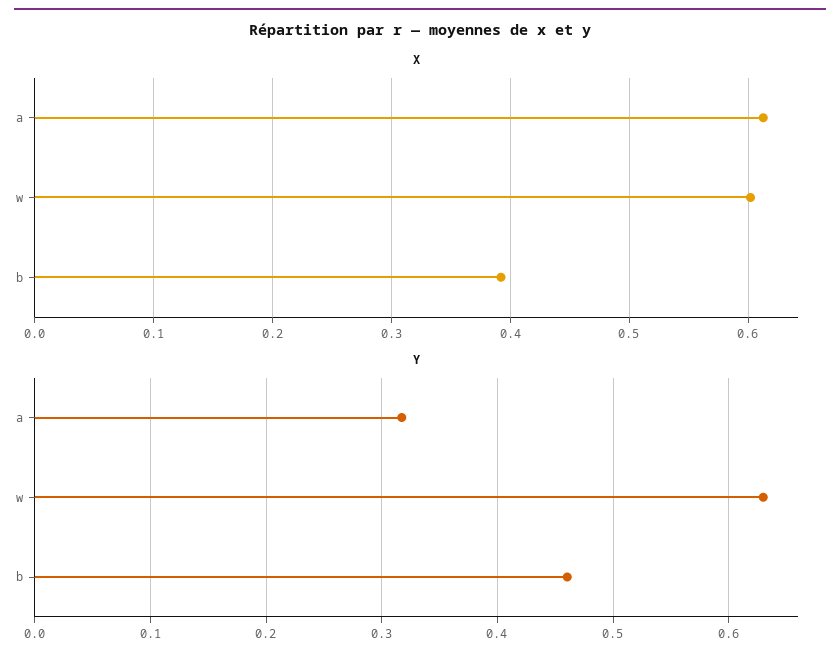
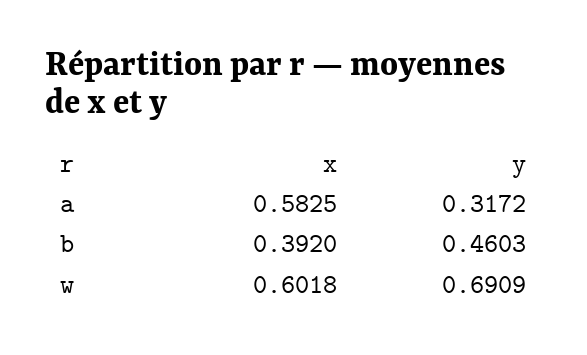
X, a: 0.61 -> 0.5825
Y, w: 0.63 -> 0.6909

